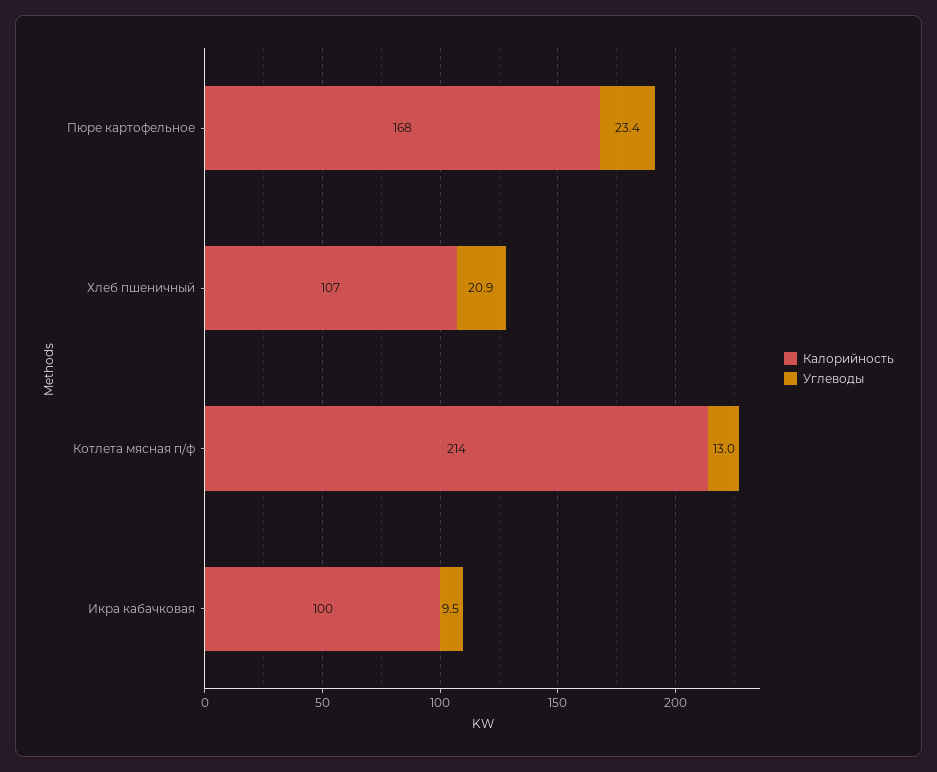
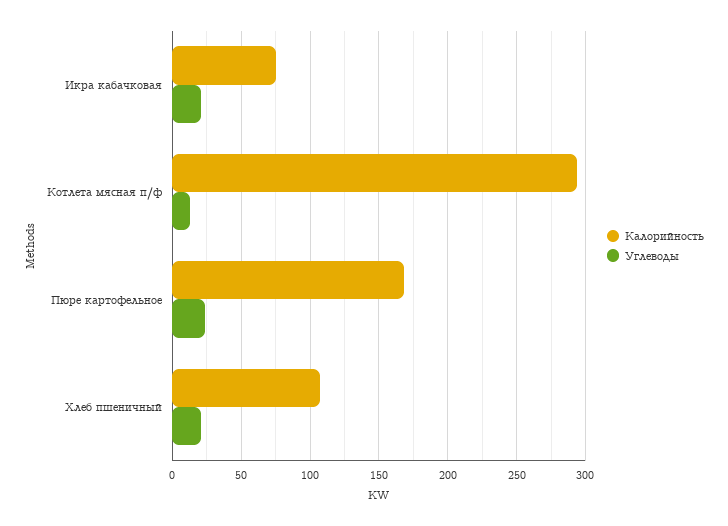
Калорийность, Котлета мясная п/ф: 214 -> 295
Калорийность, Икра кабачковая: 100 -> 75
Углеводы, Икра кабачковая: 9.5 -> 20

